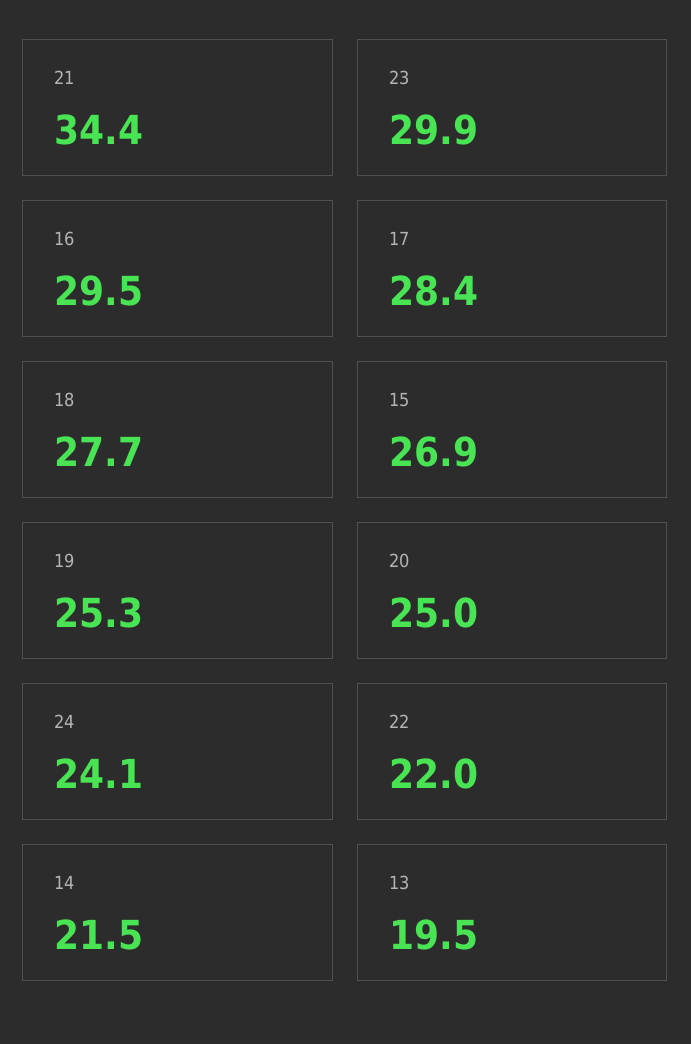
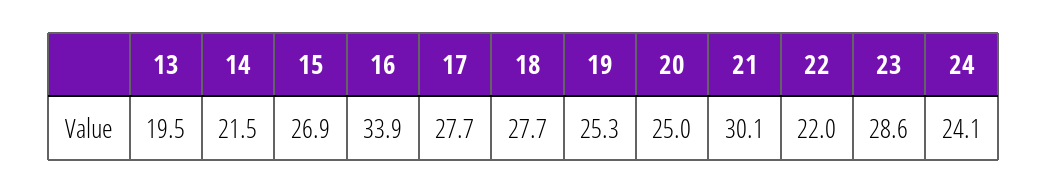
21: 34.4 -> 30.1
23: 29.9 -> 28.6
16: 29.5 -> 33.9
17: 28.4 -> 27.7

